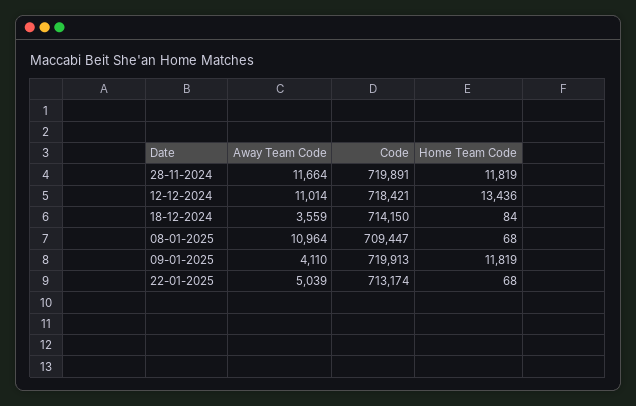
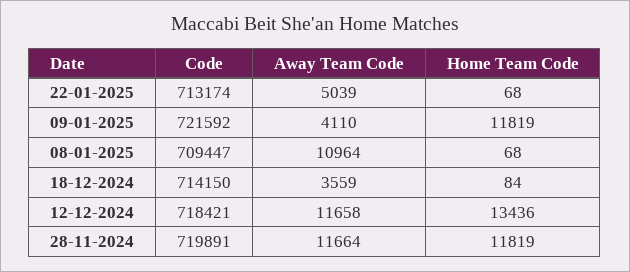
Away Team Code, 12-12-2024: 11014 -> 11658
Code, 09-01-2025: 719913 -> 721592

